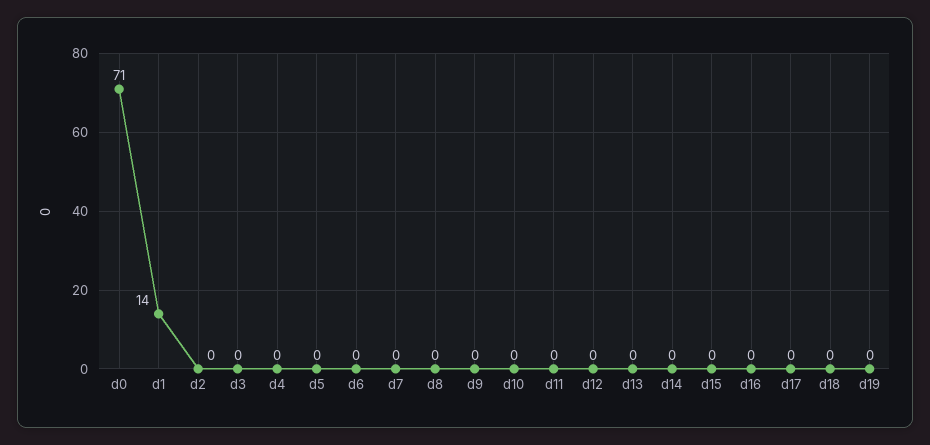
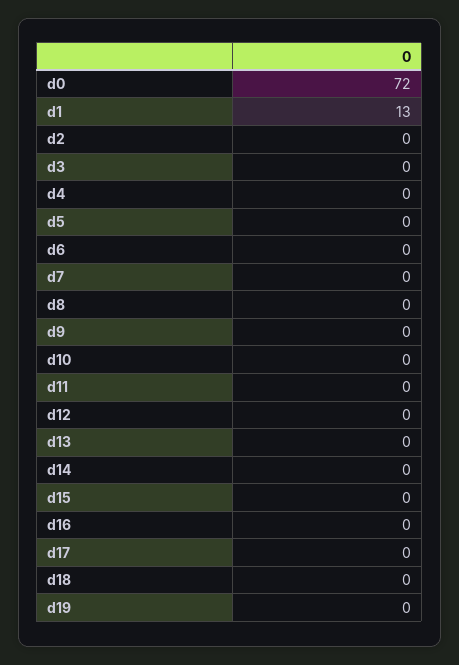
d0: 71 -> 72
d1: 14 -> 13

